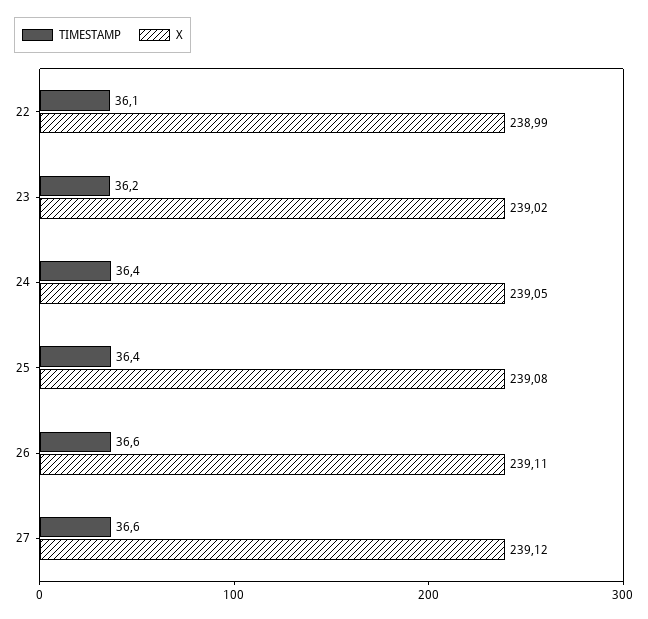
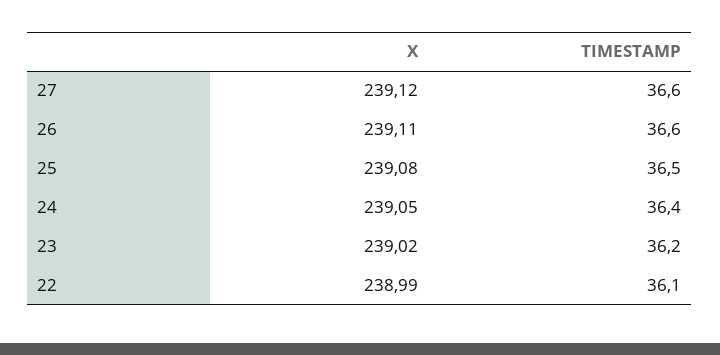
TIMESTAMP, 25: 36.4 -> 36.5

